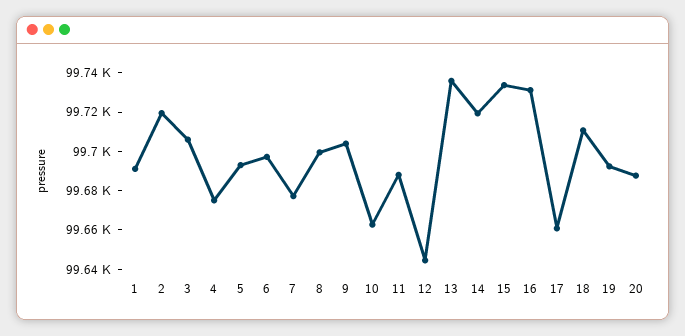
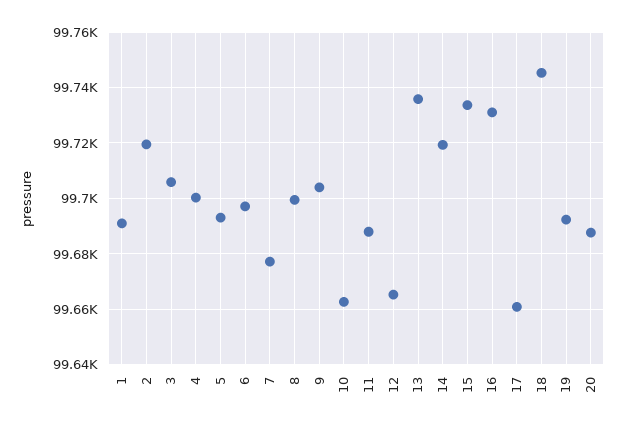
4: 99675 -> 99700
12: 99645 -> 99665
18: 99710 -> 99745

